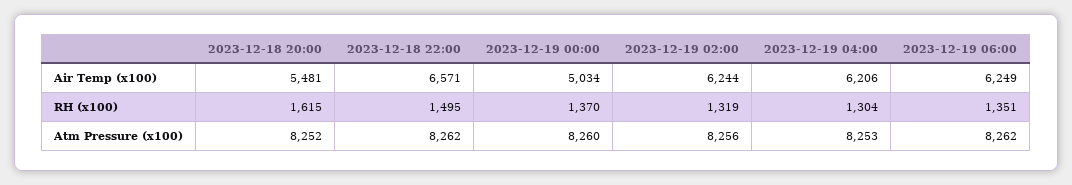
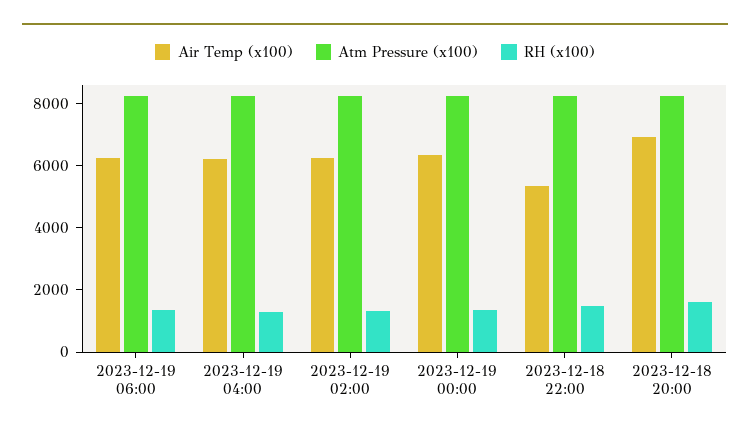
Air Temp (x100), 2023-12-18 20:00: 5481 -> 7000
Air Temp (x100), 2023-12-18 22:00: 6571 -> 5500
Air Temp (x100), 2023-12-19 00:00: 5034 -> 6500

